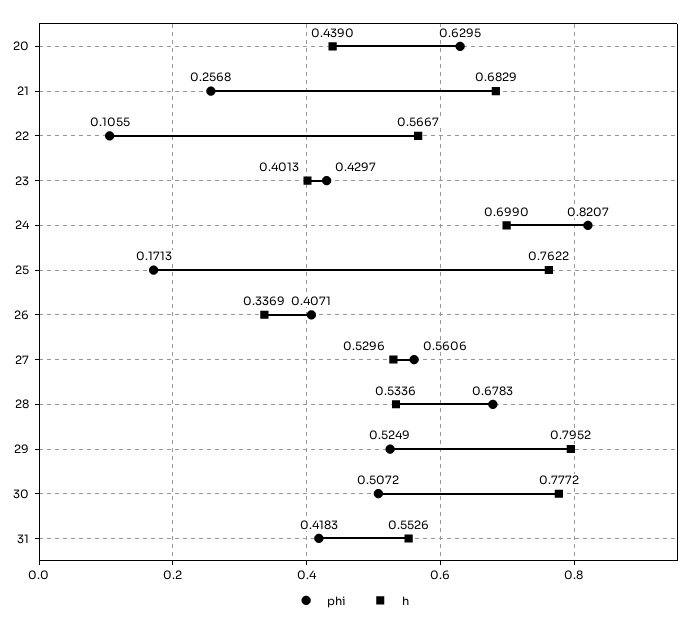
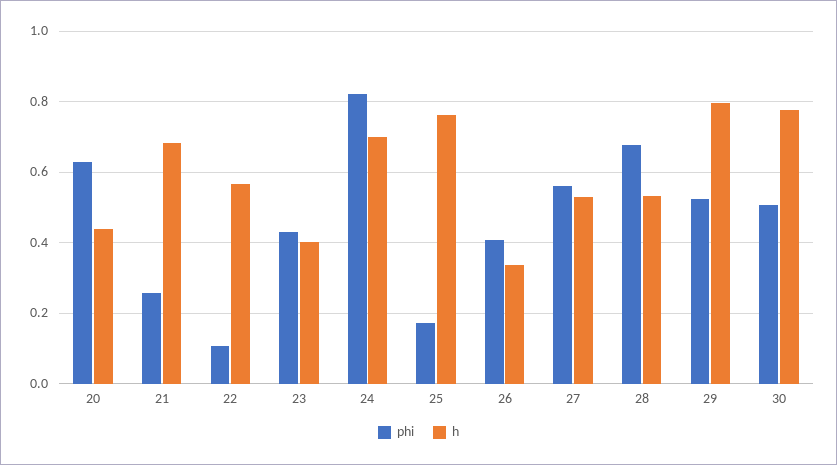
phi, 31: 0.4183 -> none
h, 31: 0.5526 -> none

